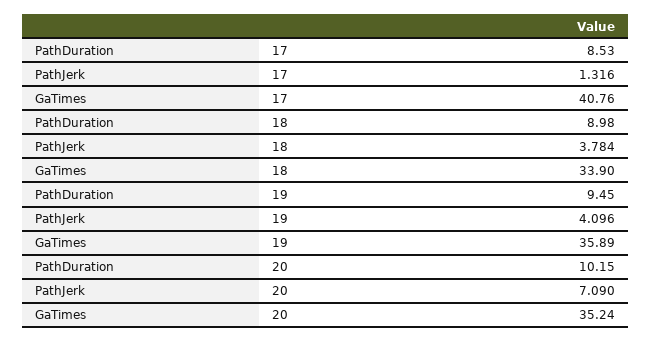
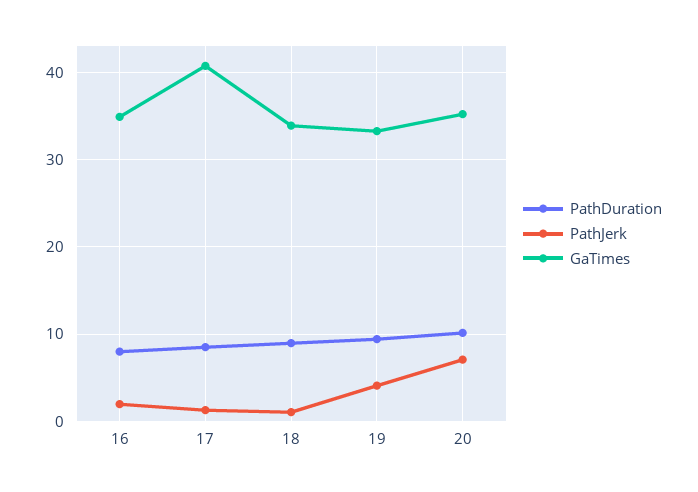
PathJerk, 18: 3.784 -> 1
GaTimes, 19: 35.89 -> 33
PathDuration, 16: none -> 8
PathJerk, 16: none -> 2
GaTimes, 16: none -> 35

